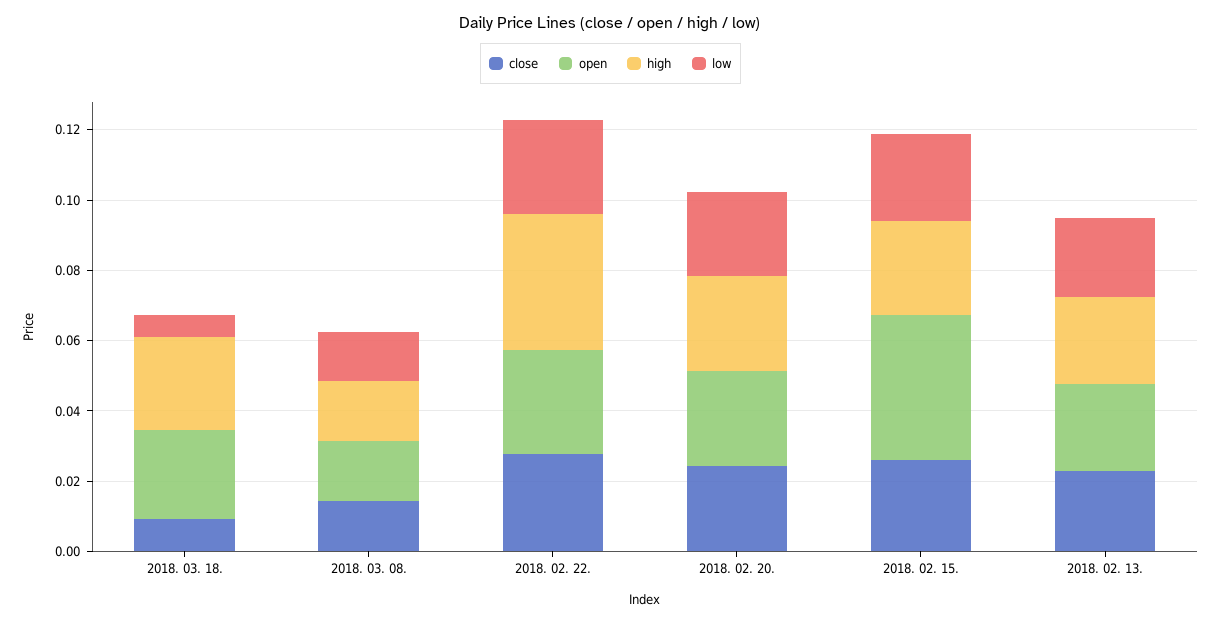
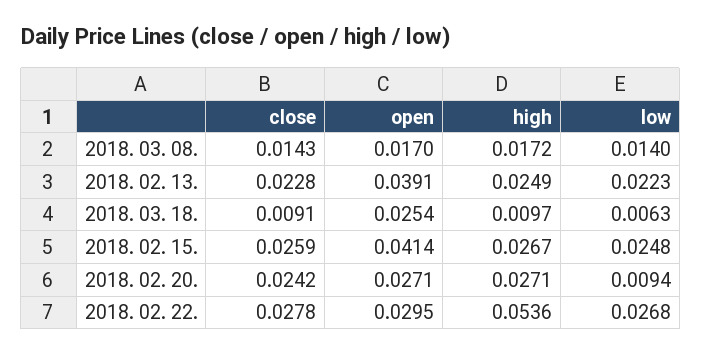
high, 2018. 03. 18.: 0.025 -> 0.0097
high, 2018. 02. 22.: 0.04 -> 0.0536
low, 2018. 02. 20.: 0.025 -> 0.0094
open, 2018. 02. 13.: 0.025 -> 0.0391

